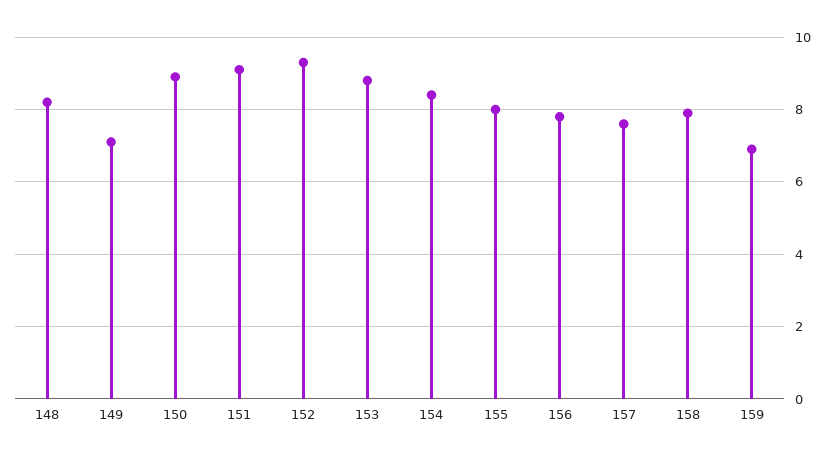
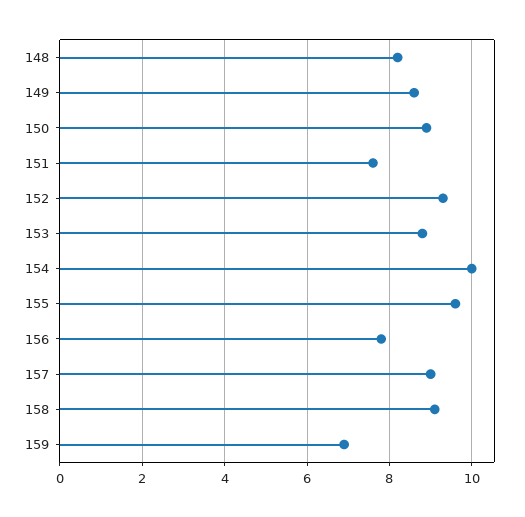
149: 7 -> 8.5
151: 9 -> 7.5
154: 8.5 -> 10
155: 8 -> 9.5
157: 7.5 -> 9
158: 8 -> 9

